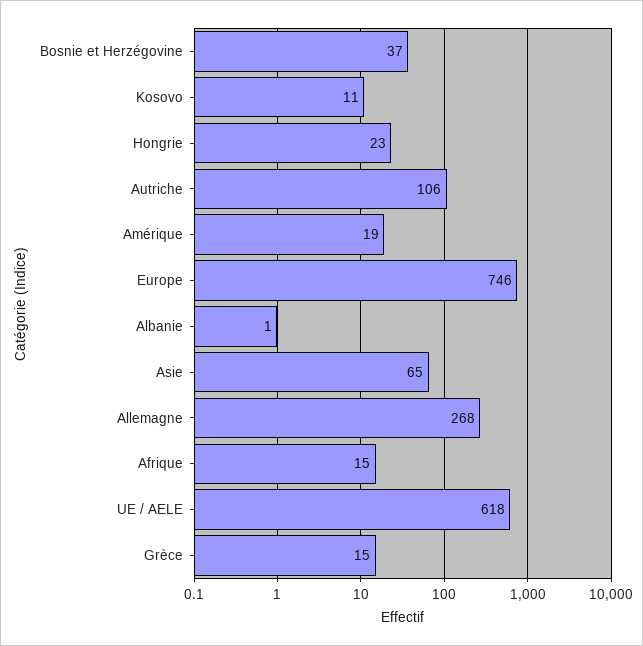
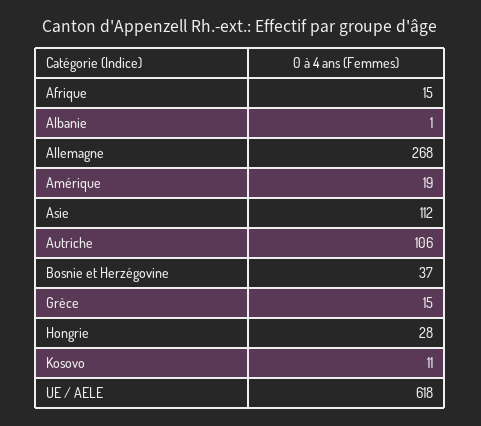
Hongrie: 23 -> 28
Europe: 746 -> none
Asie: 65 -> 112

